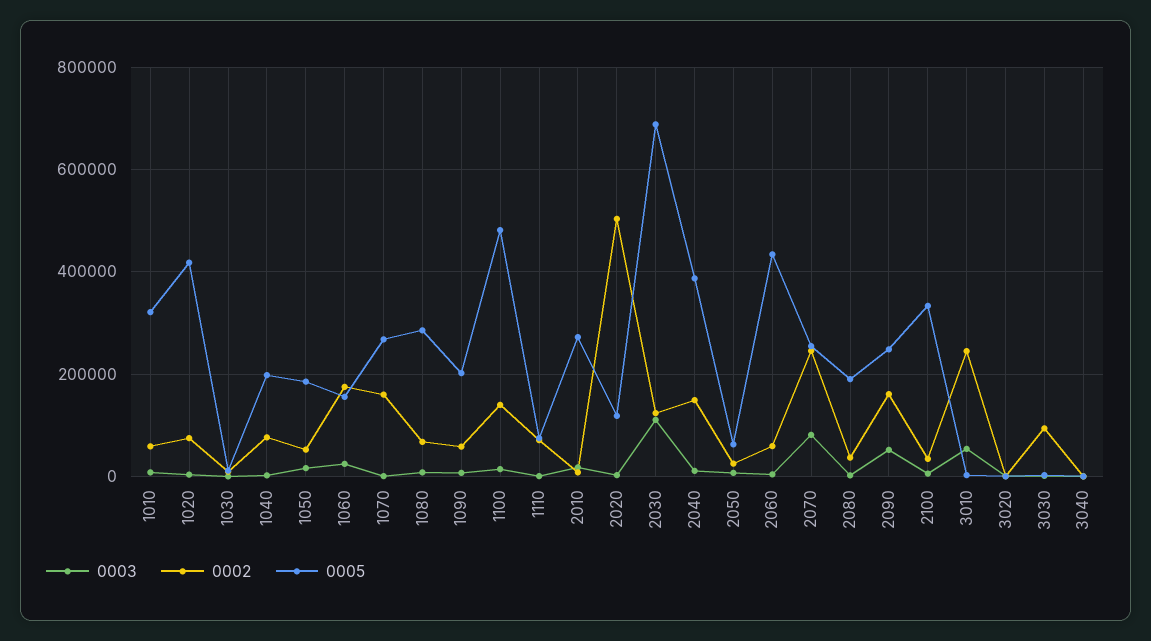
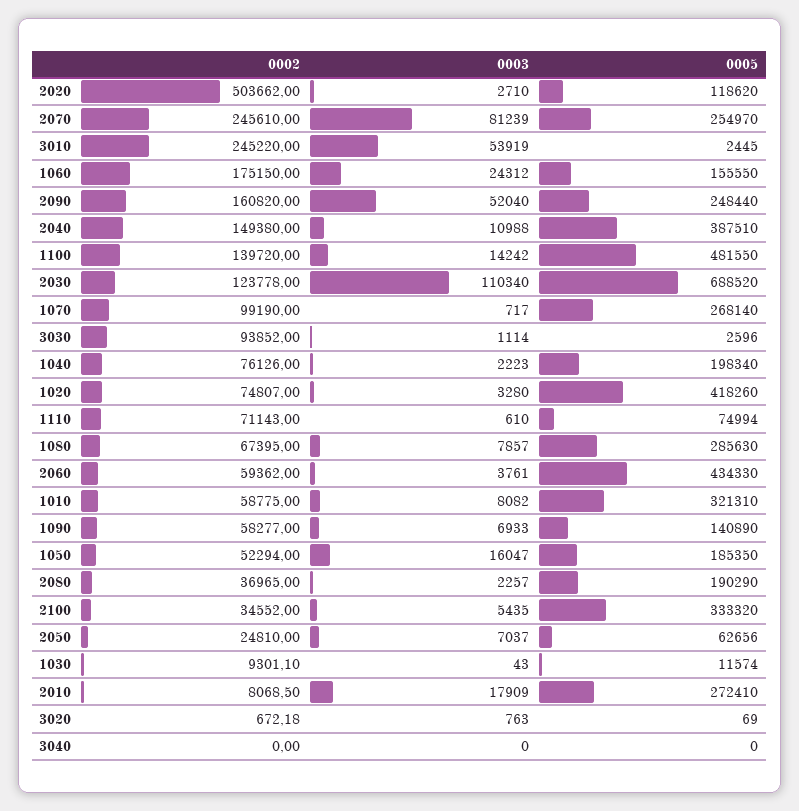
0002, 1070: 160000 -> 99190
0005, 1090: 200000 -> 140890

